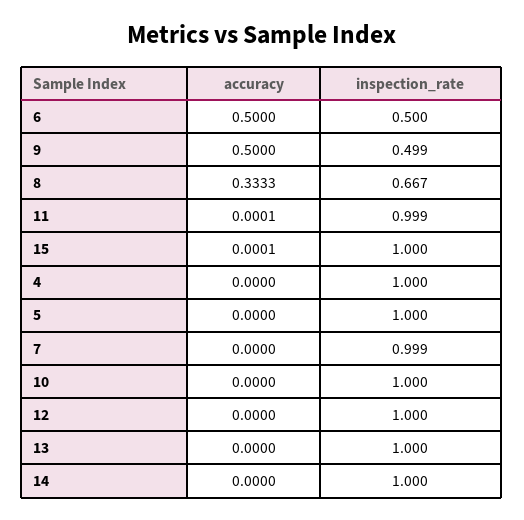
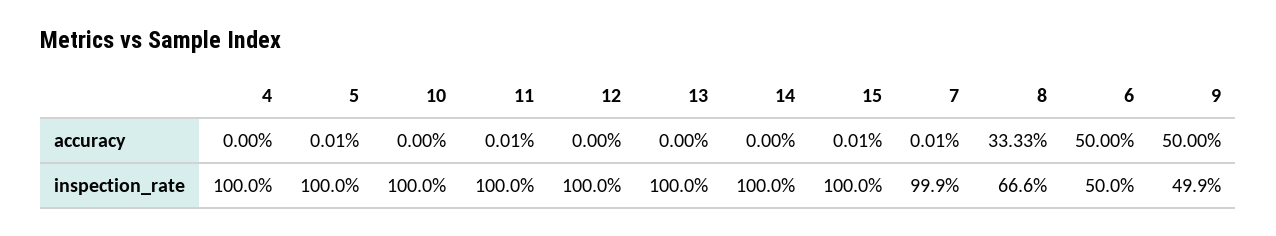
inspection_rate, 8: 0.667 -> 0.666
inspection_rate, 11: 0.999 -> 1
accuracy, 5: 0 -> 0.0001
accuracy, 7: 0 -> 0.0001

